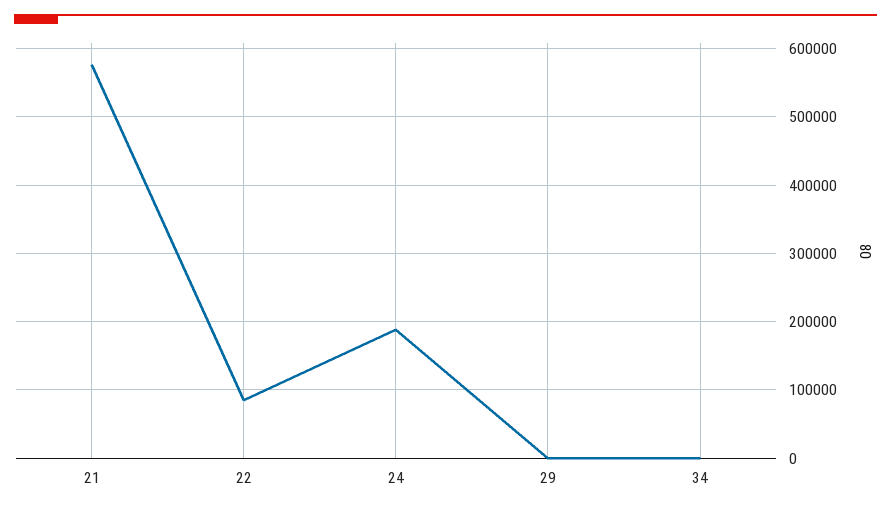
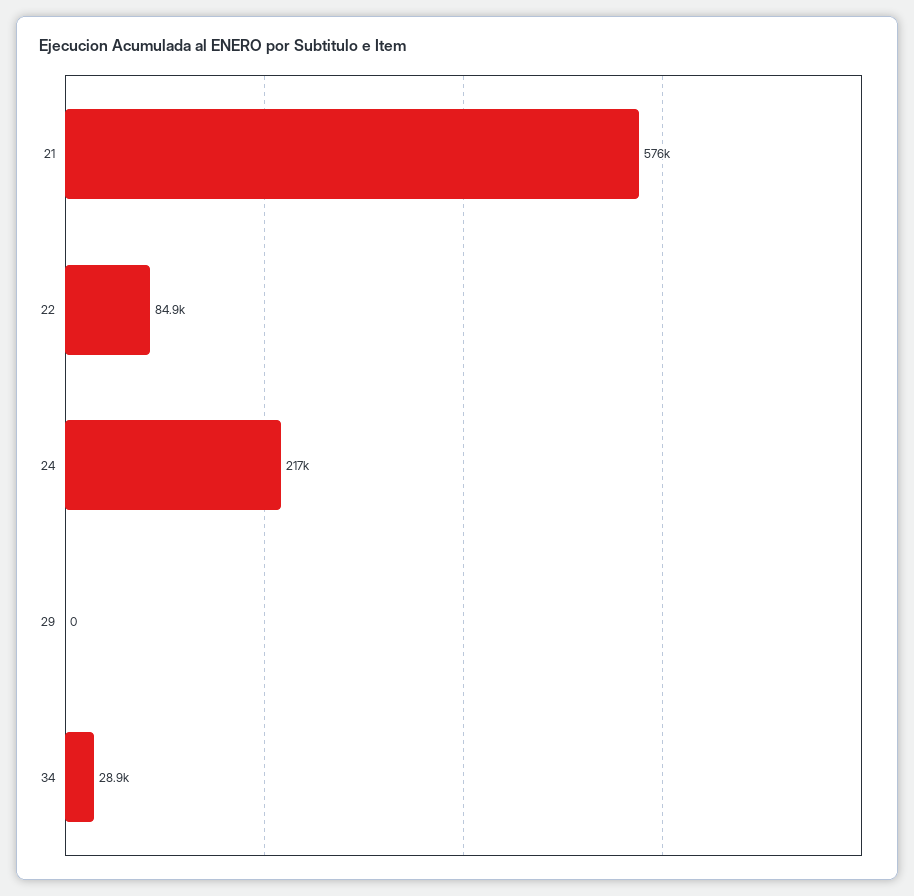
24: 190000 -> 217000
34: 0 -> 28900

